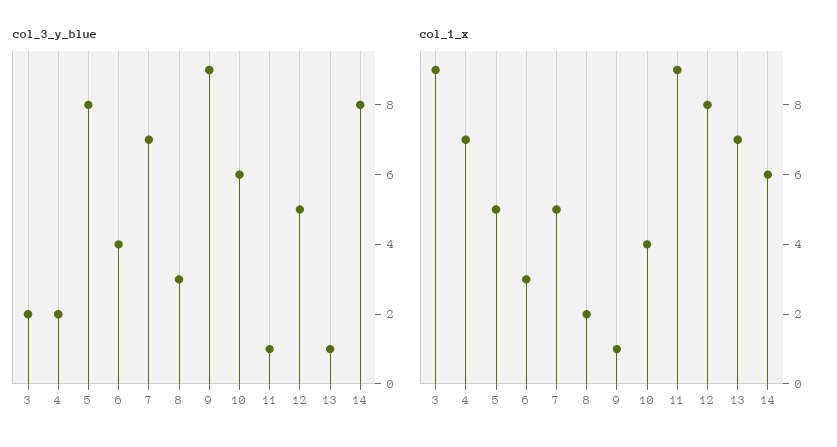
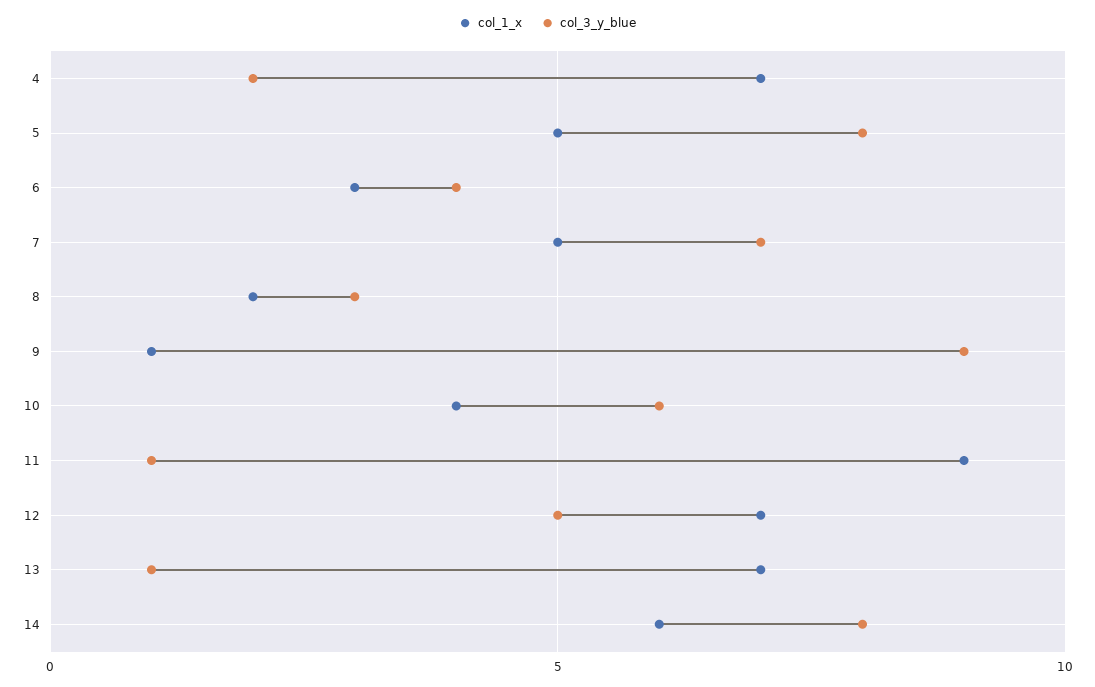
col_3_y_blue, 3: 2 -> none
col_1_x, 3: 9 -> none
col_1_x, 12: 8 -> 7

